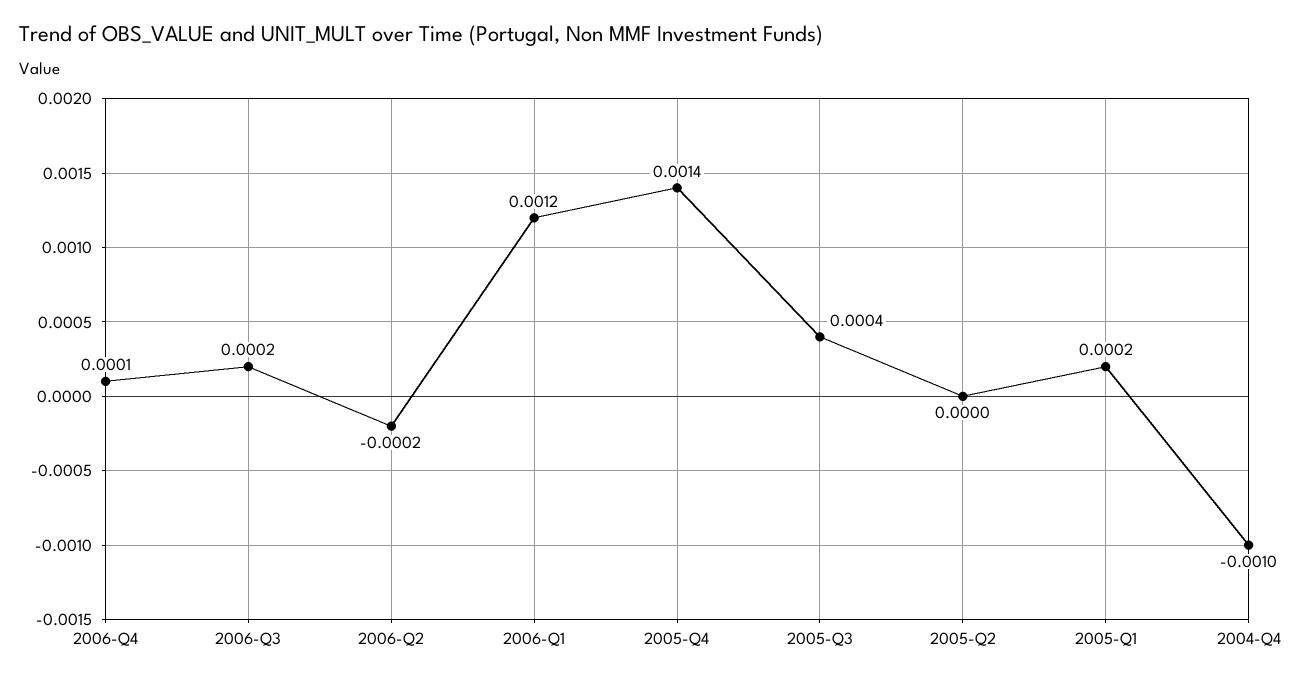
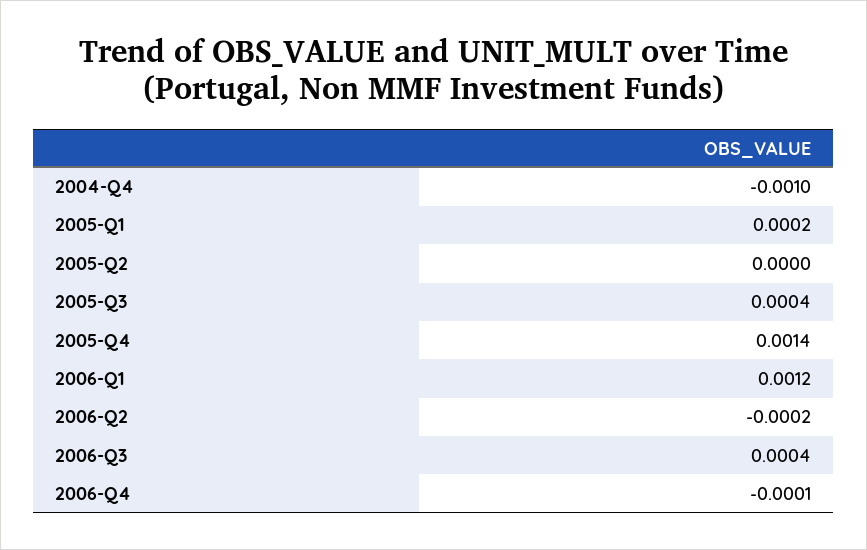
2006-Q4: 0.0001 -> -0.0001
2006-Q3: 0.0002 -> 0.0004

